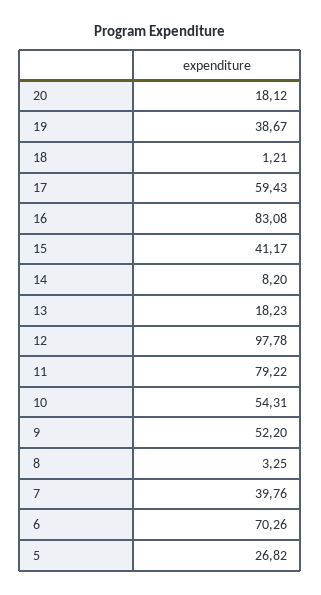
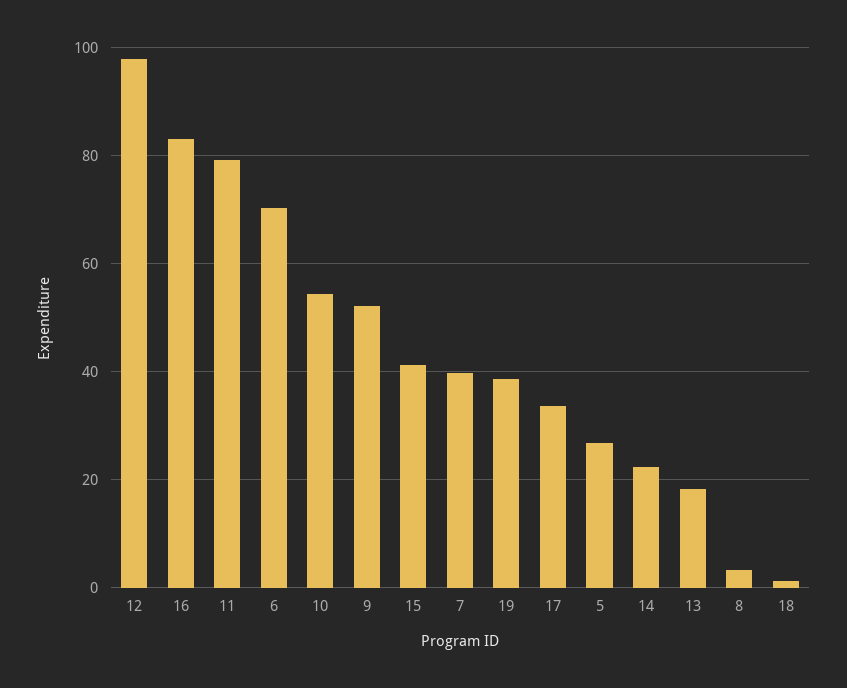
20: 18.12 -> none
17: 59.43 -> 34
14: 8.2 -> 22

